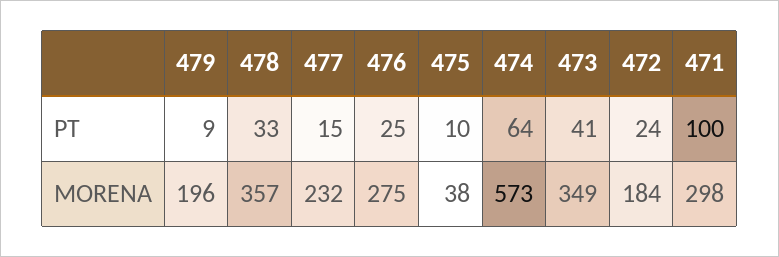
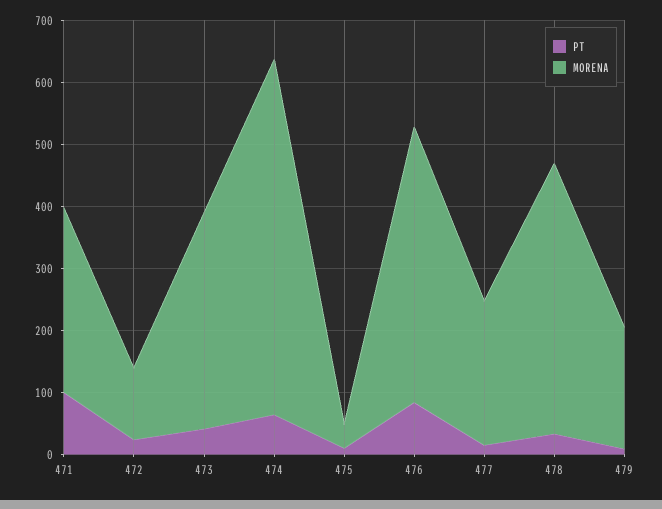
PT, 476: 25 -> 80
MORENA, 478: 357 -> 440
MORENA, 476: 275 -> 440
MORENA, 472: 184 -> 120

